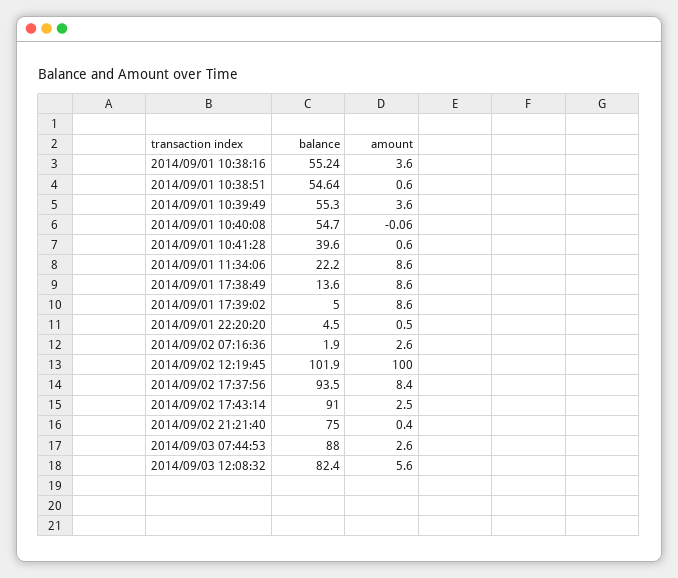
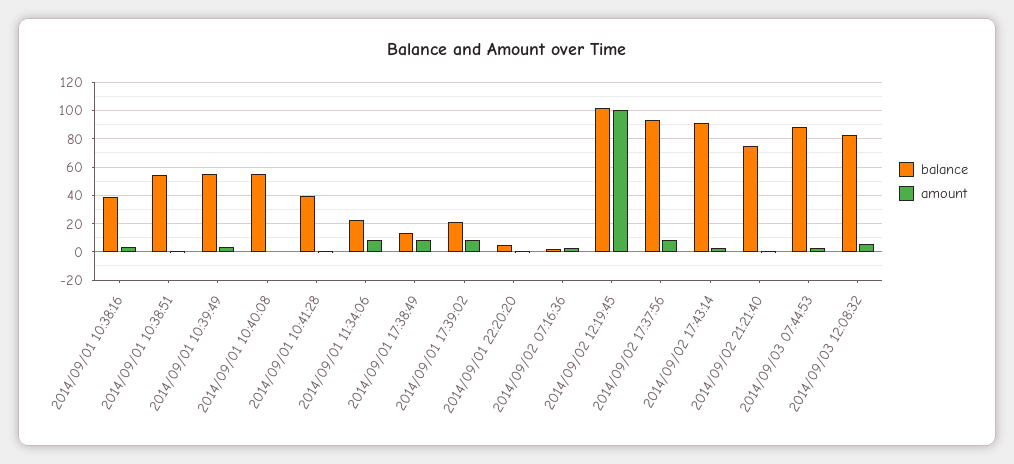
balance, 2014/09/01 10:38:16: 55.24 -> 40
balance, 2014/09/01 17:39:02: 5 -> 20

